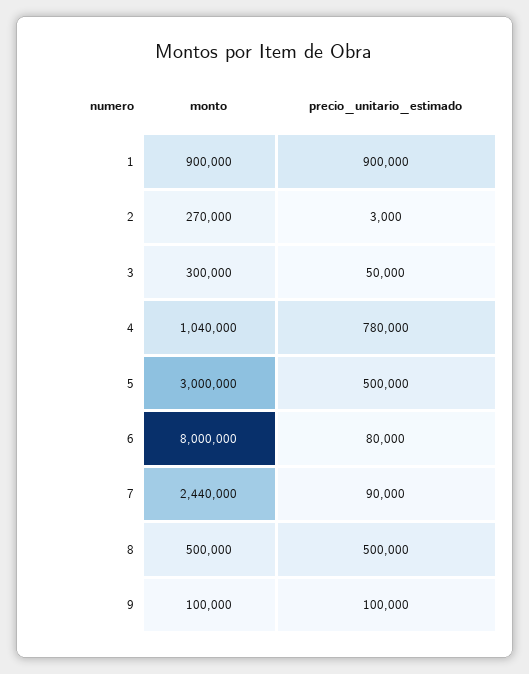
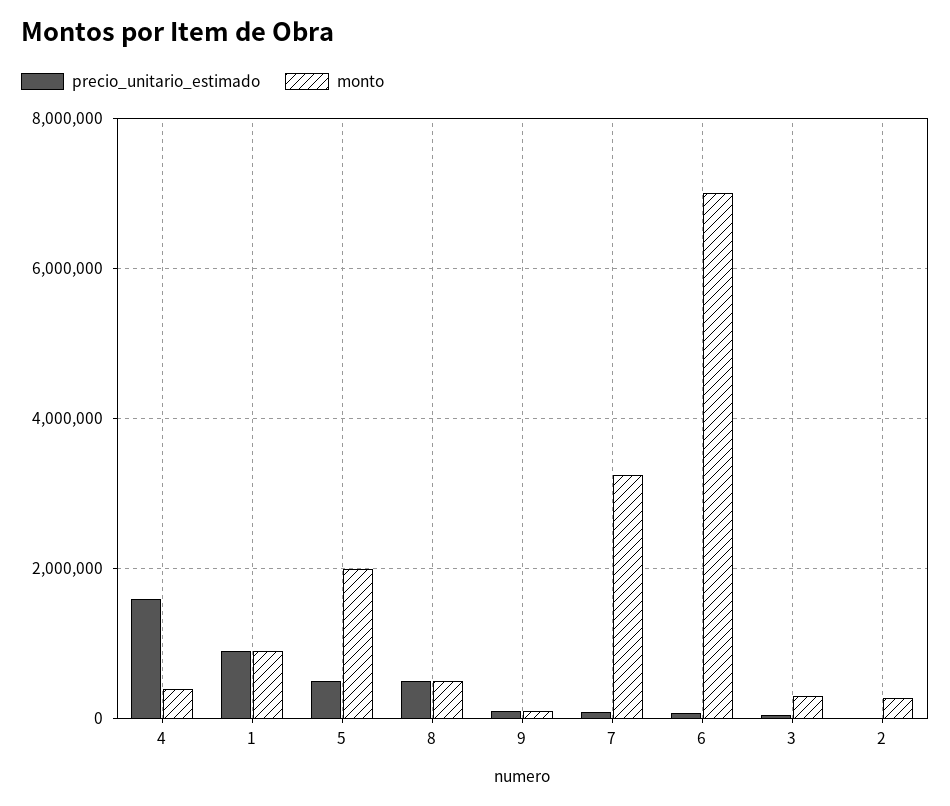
monto, 4: 1040000 -> 400000
precio_unitario_estimado, 4: 780000 -> 1600000
monto, 5: 3000000 -> 2000000
monto, 6: 8000000 -> 7000000
monto, 7: 2440000 -> 3200000

